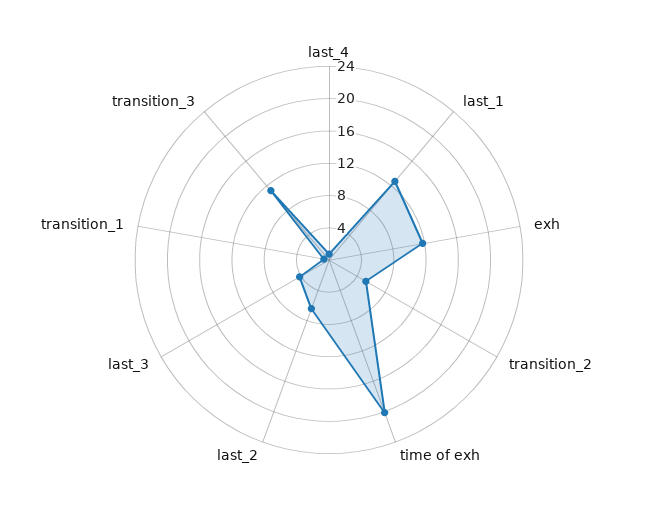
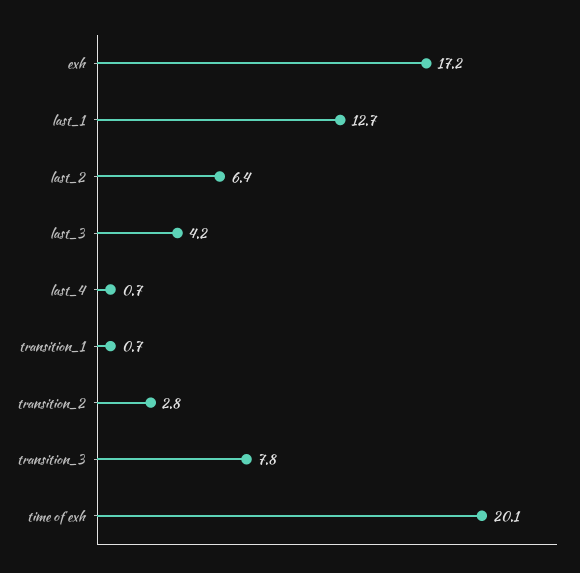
exh: 12 -> 17.2
transition_2: 5 -> 2.8
transition_3: 11 -> 7.8

